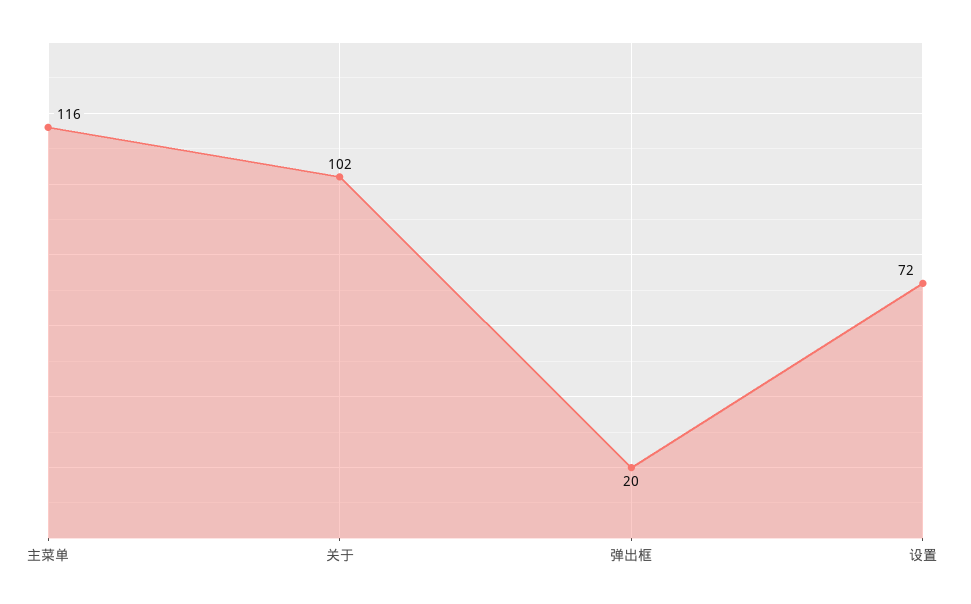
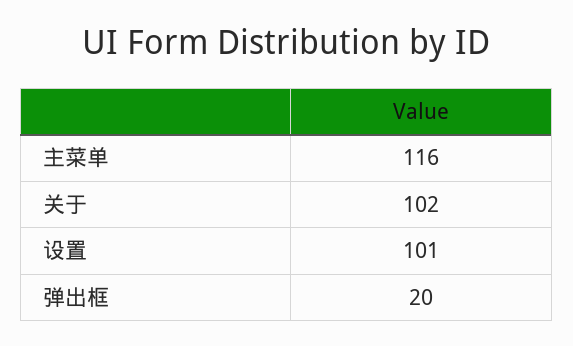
设置: 72 -> 101

